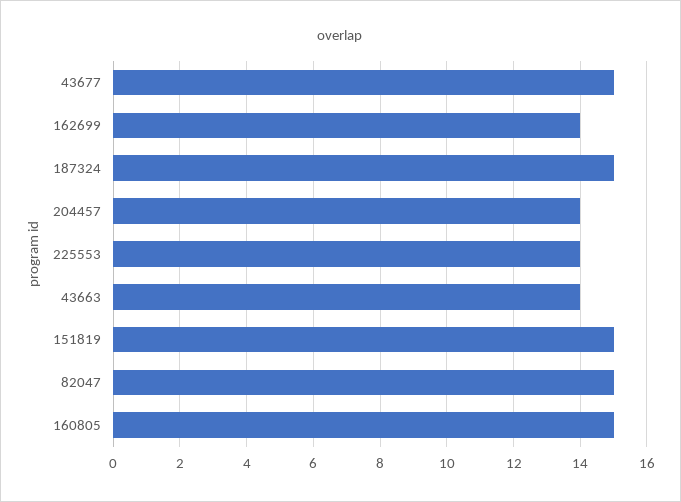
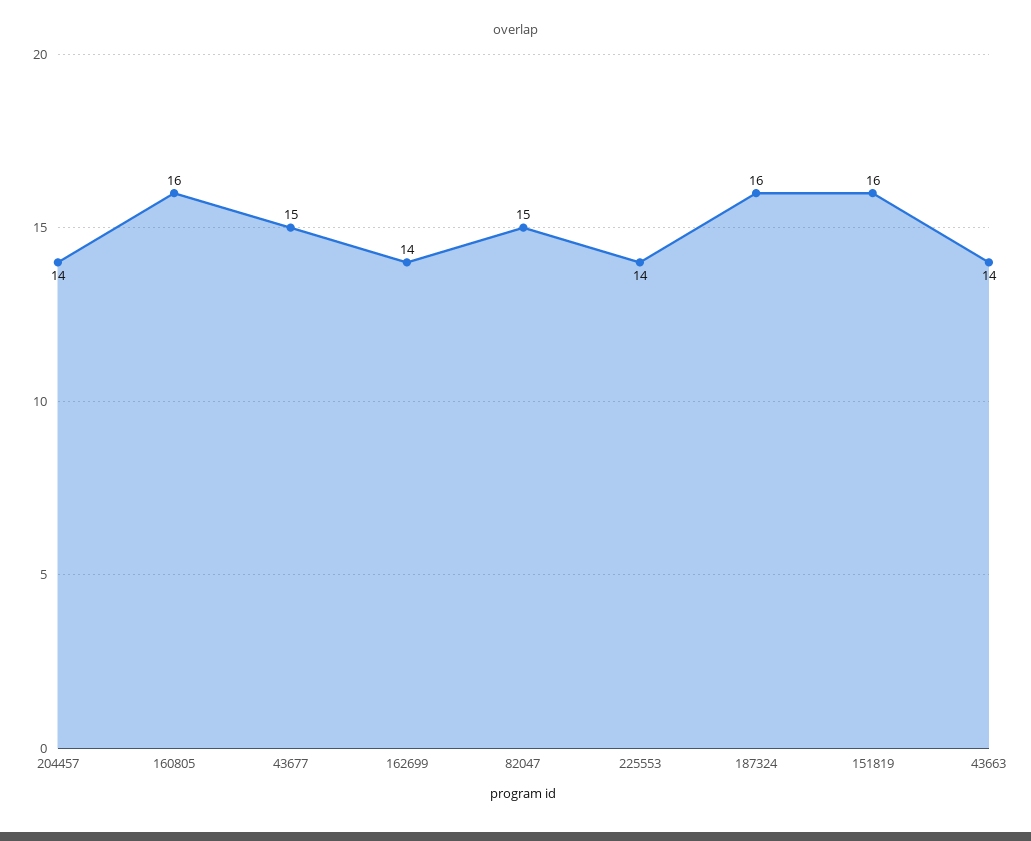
187324: 15 -> 16
151819: 15 -> 16
160805: 15 -> 16

